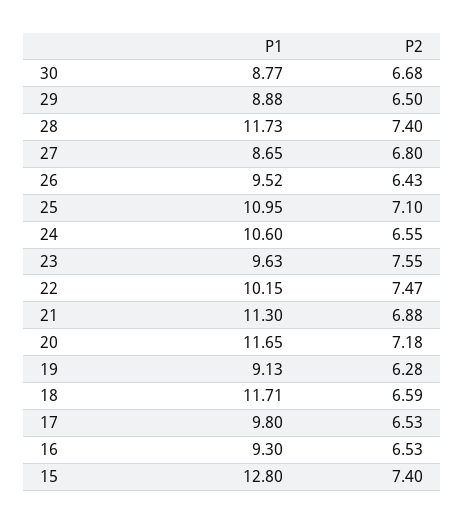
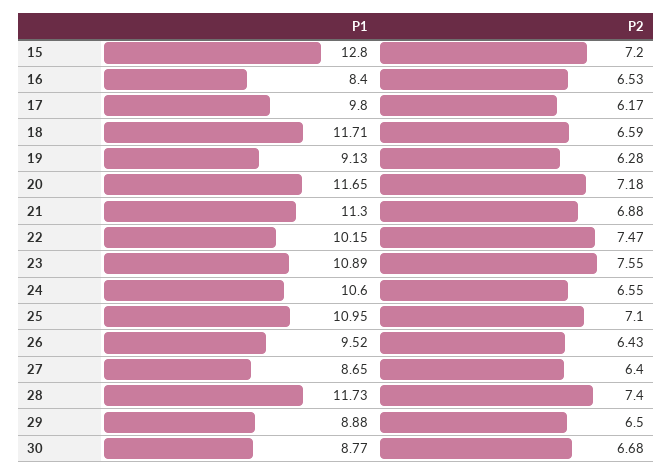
P2, 27: 6.8 -> 6.4
P1, 23: 9.63 -> 10.89
P2, 17: 6.53 -> 6.17
P1, 16: 9.3 -> 8.4
P2, 15: 7.4 -> 7.2

